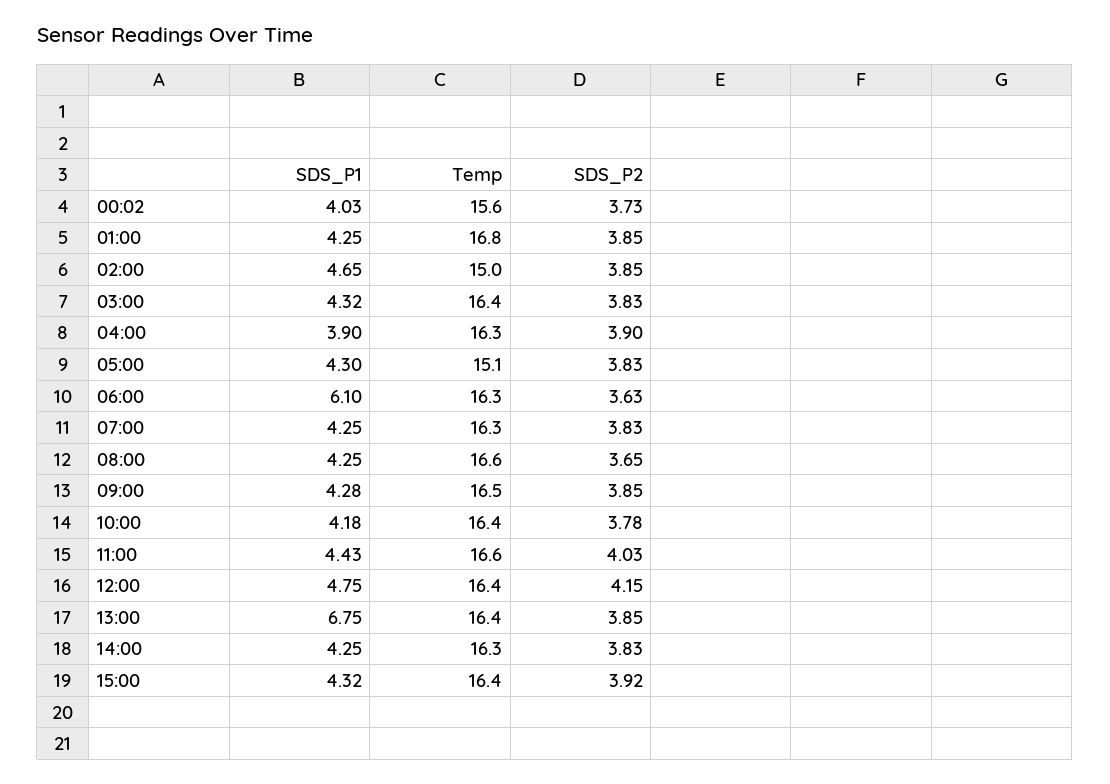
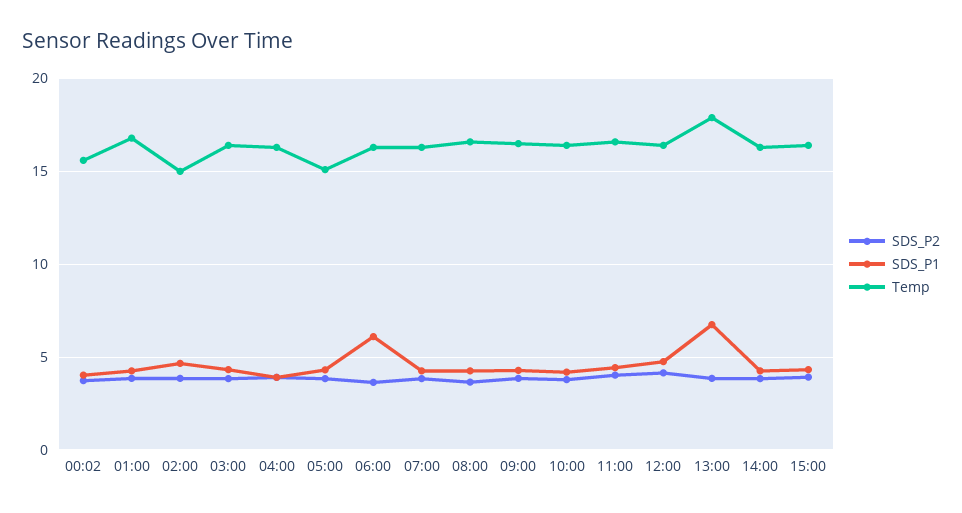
Temp, 13:00: 16.4 -> 18

